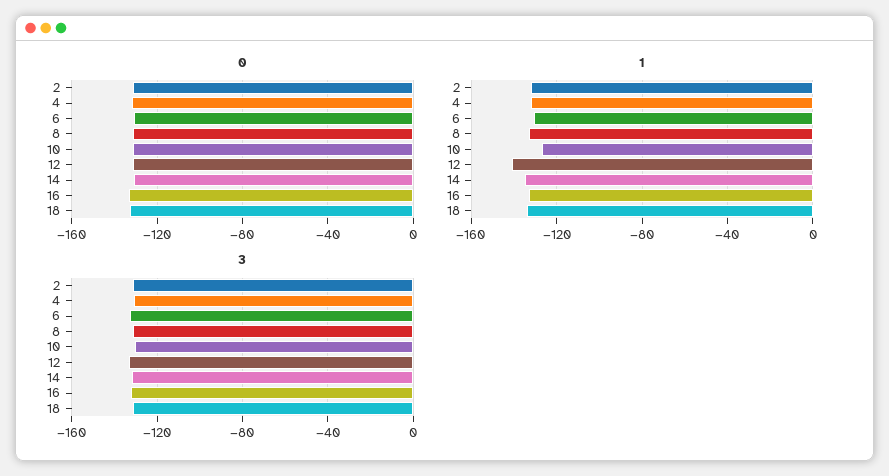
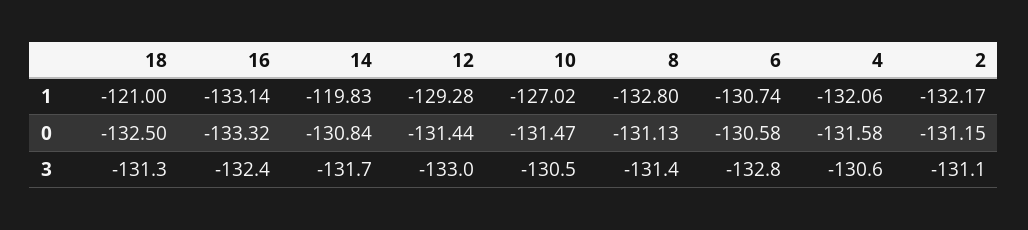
1, 12: -140 -> -129.28
1, 14: -135 -> -119.83
1, 18: -135 -> -121

